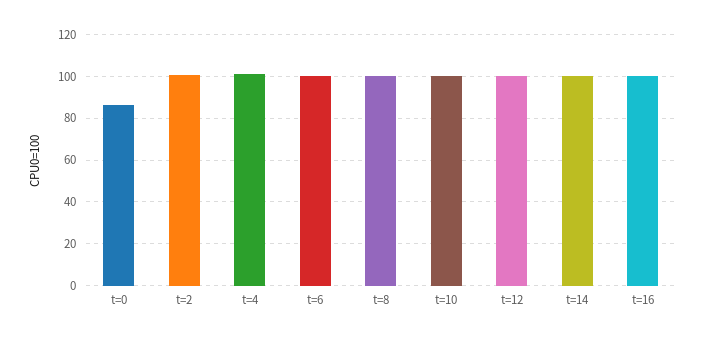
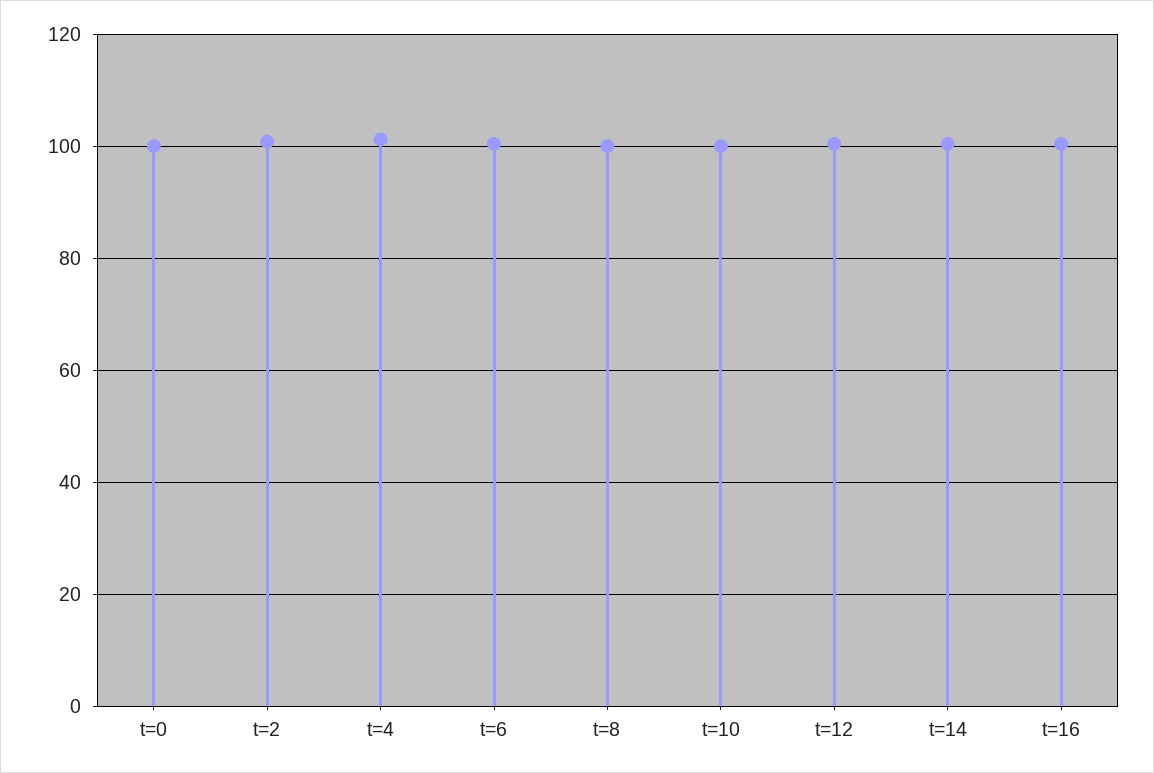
t=0: 85 -> 100

